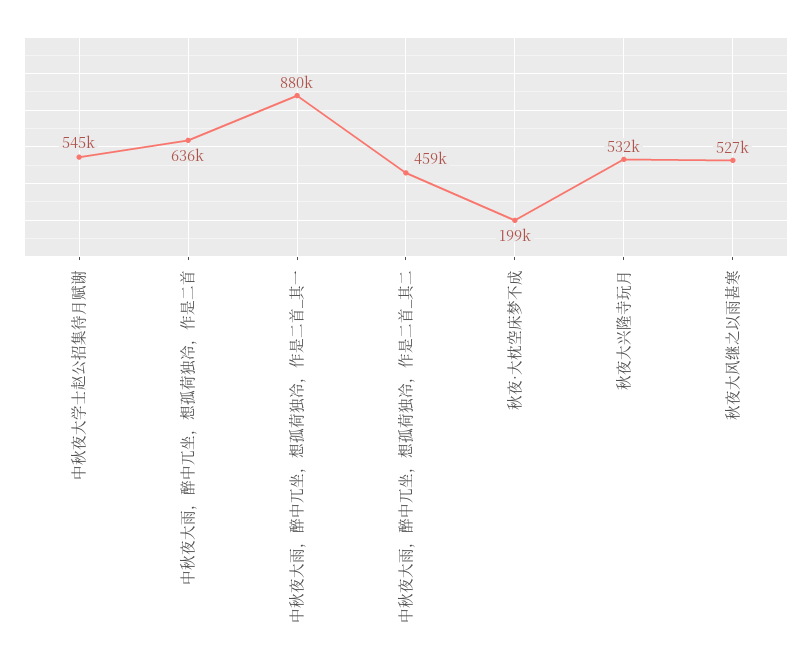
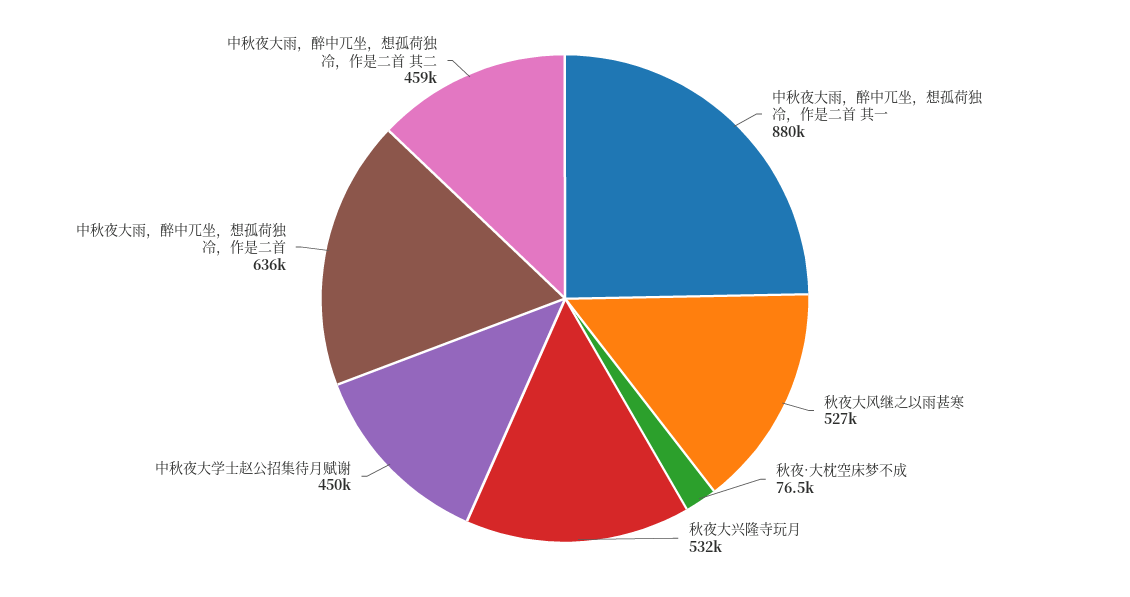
中秋夜大学士赵公招集待月赋谢: 545000 -> 450000
秋夜·大枕空床梦不成: 199000 -> 76500

